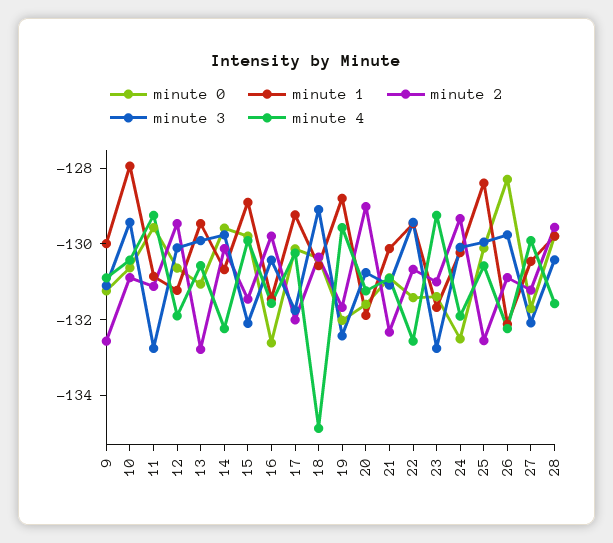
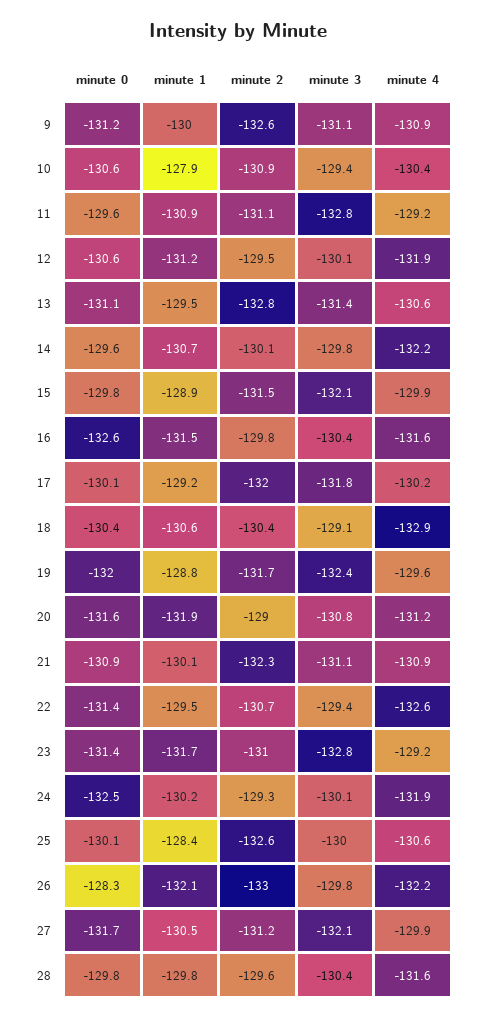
minute 3, 13: -130 -> -131.4
minute 4, 18: -135 -> -132.9
minute 2, 26: -131 -> -133

